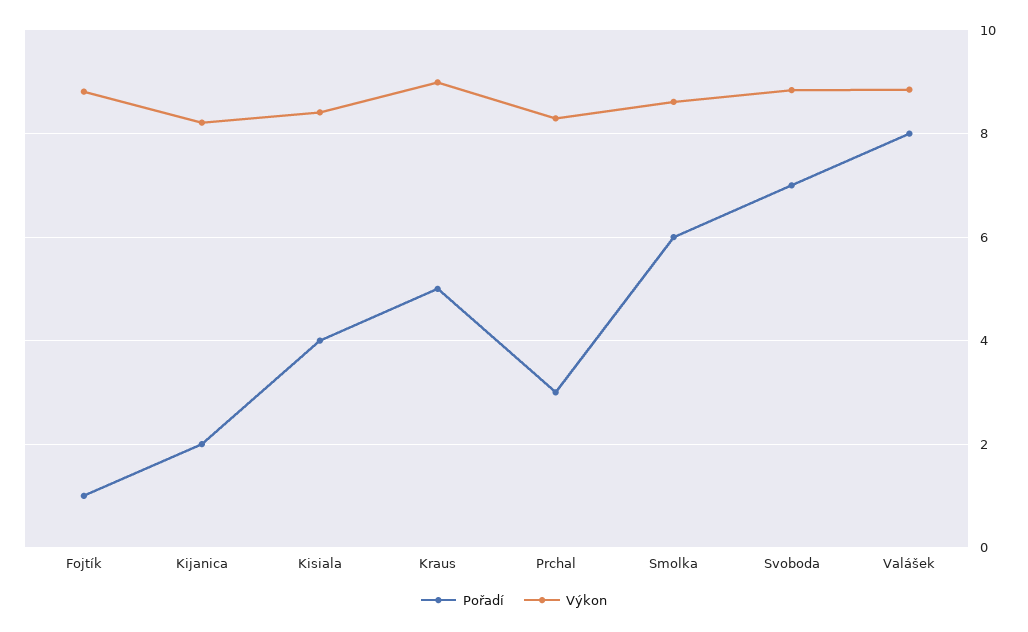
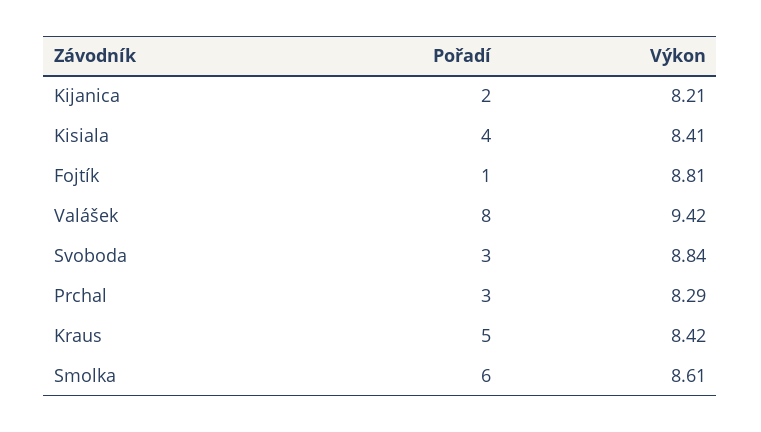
Výkon, Kraus: 9 -> 8.42
Pořadí, Svoboda: 7 -> 3
Výkon, Valášek: 8.8 -> 9.42

